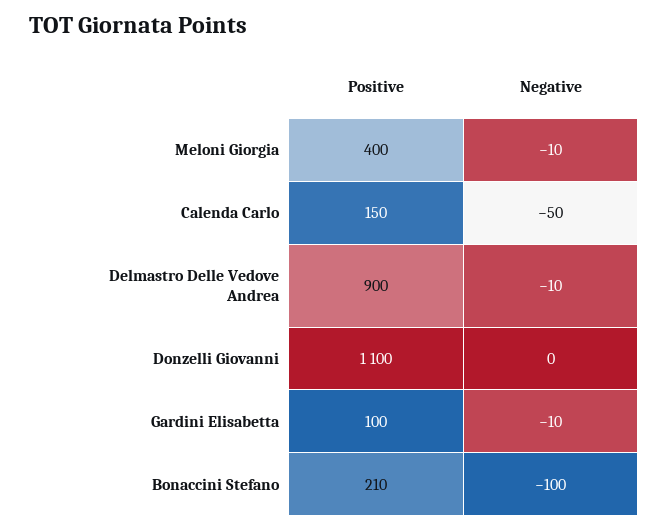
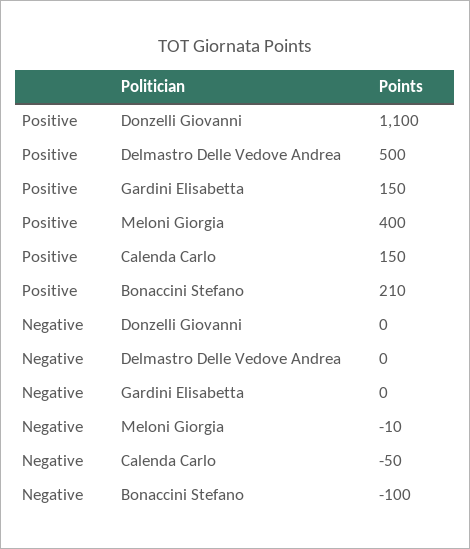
Positive, Delmastro Delle Vedove Andrea: 900 -> 500
Negative, Delmastro Delle Vedove Andrea: -10 -> 0
Positive, Gardini Elisabetta: 100 -> 150
Negative, Gardini Elisabetta: -10 -> 0

